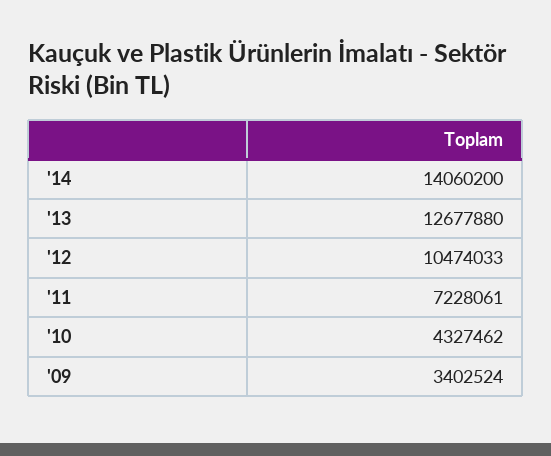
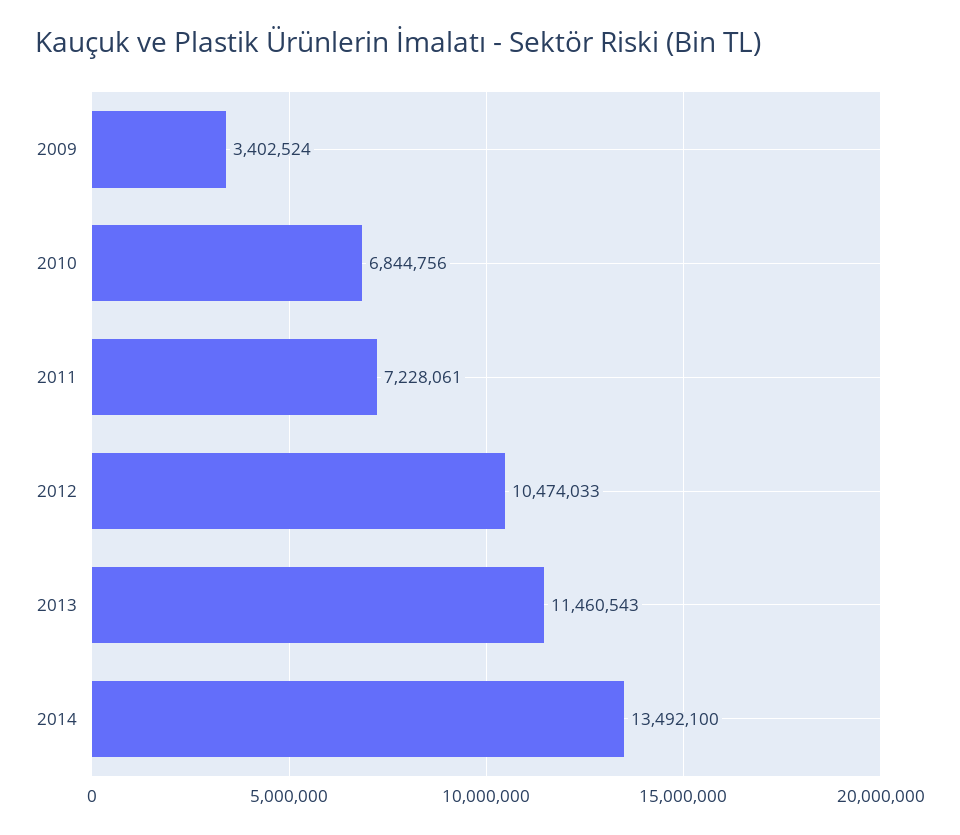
'14: 14060200 -> 13492100
'13: 12677880 -> 11460543
'10: 4327462 -> 6844756

